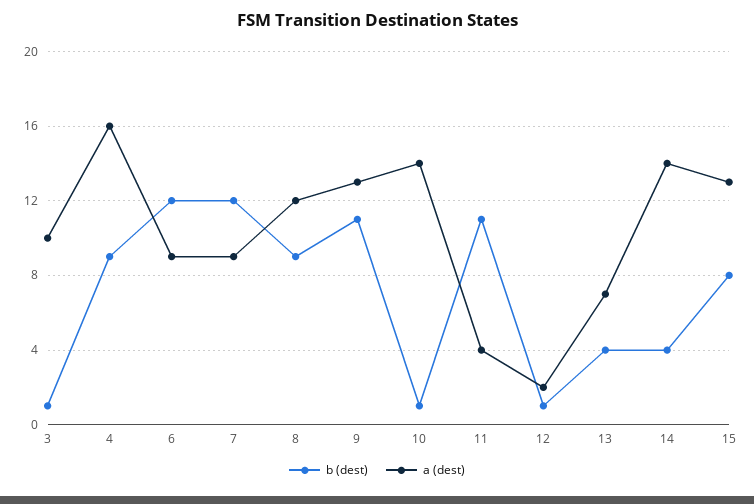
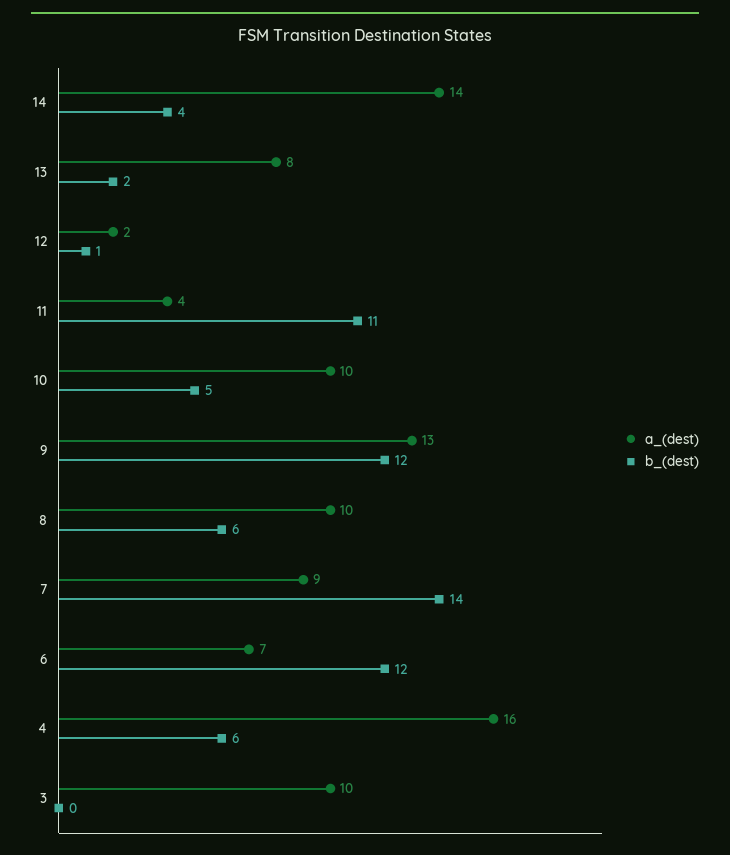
b (dest), 3: 1 -> 0
b (dest), 4: 9 -> 6
a (dest), 6: 9 -> 7
b (dest), 7: 12 -> 14
b (dest), 8: 9 -> 6
a (dest), 8: 12 -> 10
b (dest), 9: 11 -> 12
b (dest), 10: 1 -> 5
a (dest), 10: 14 -> 10
b (dest), 13: 4 -> 2
a (dest), 13: 7 -> 8
b (dest), 15: 8 -> none
a (dest), 15: 13 -> none

